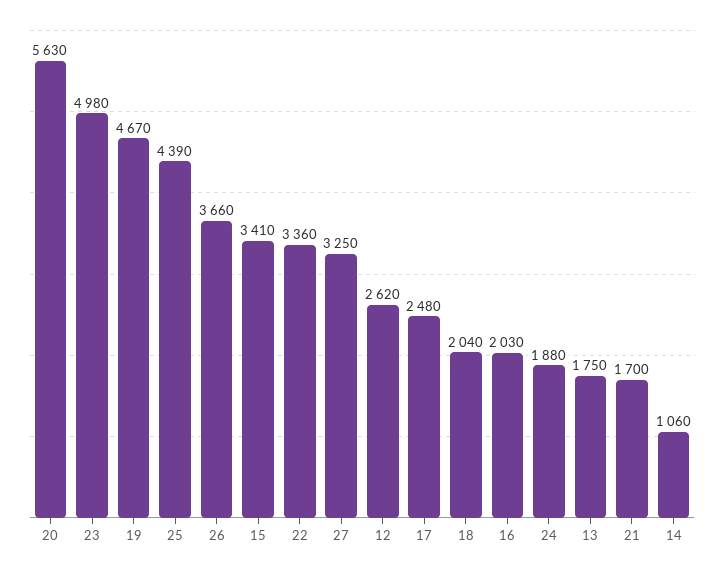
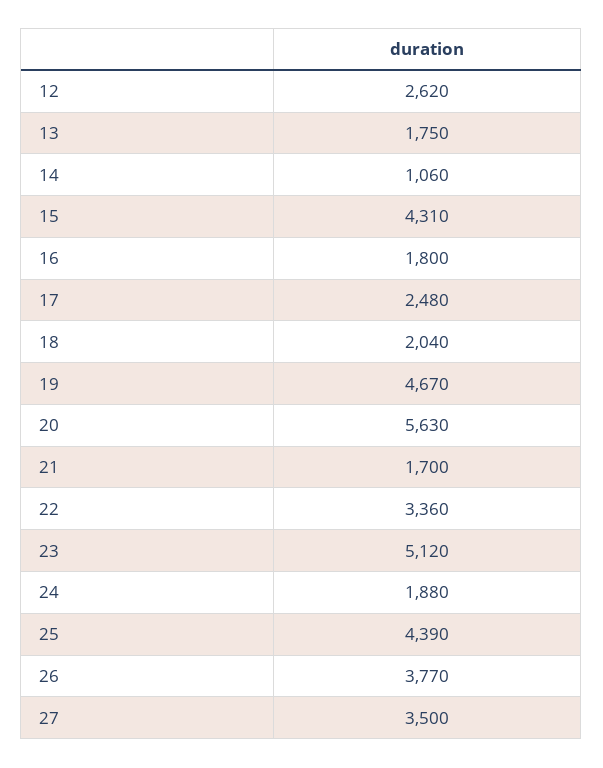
23: 4980 -> 5120
26: 3660 -> 3770
15: 3410 -> 4310
27: 3250 -> 3500
16: 2030 -> 1800

